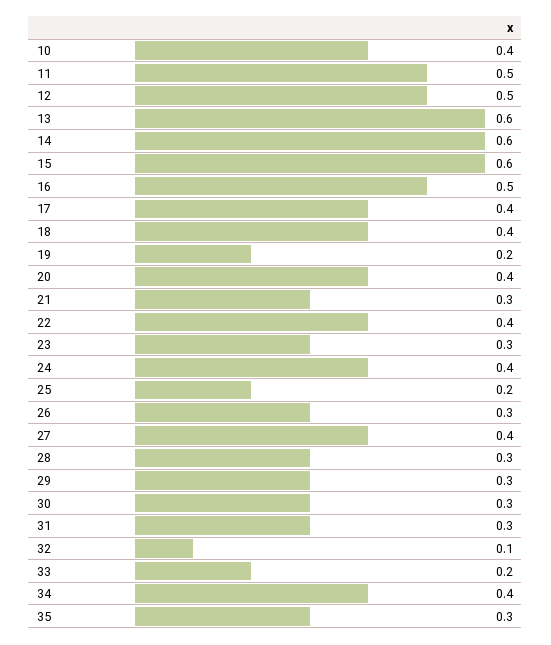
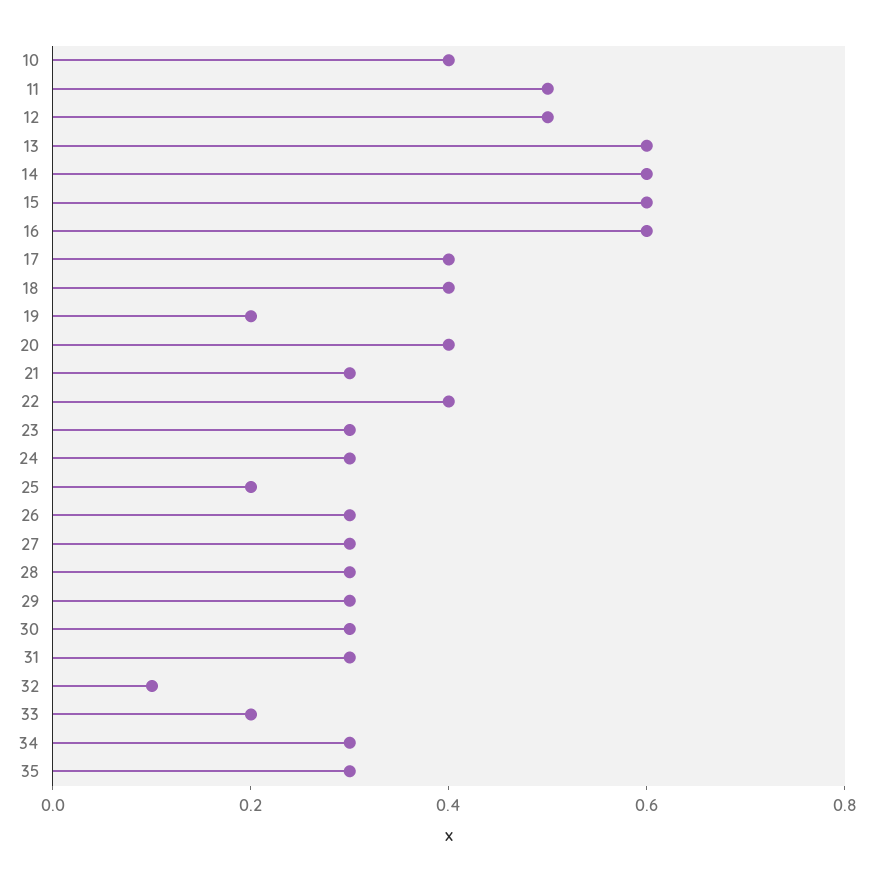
16: 0.5 -> 0.6
24: 0.4 -> 0.3
27: 0.4 -> 0.3
34: 0.4 -> 0.3

